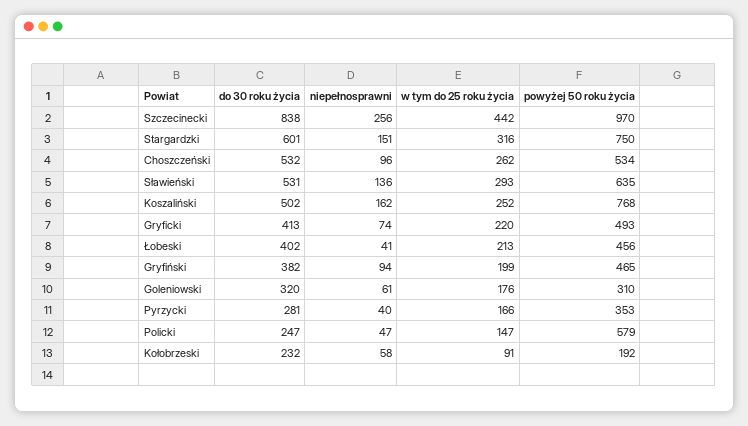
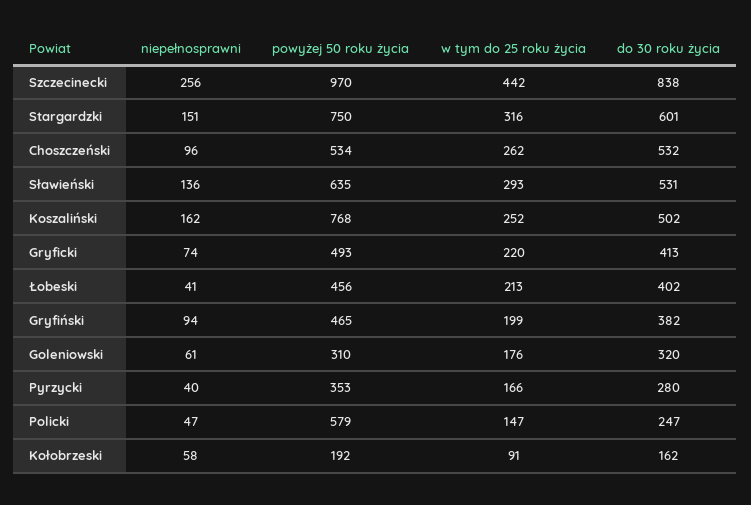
do 30 roku życia, Pyrzycki: 281 -> 280
do 30 roku życia, Kołobrzeski: 232 -> 162

